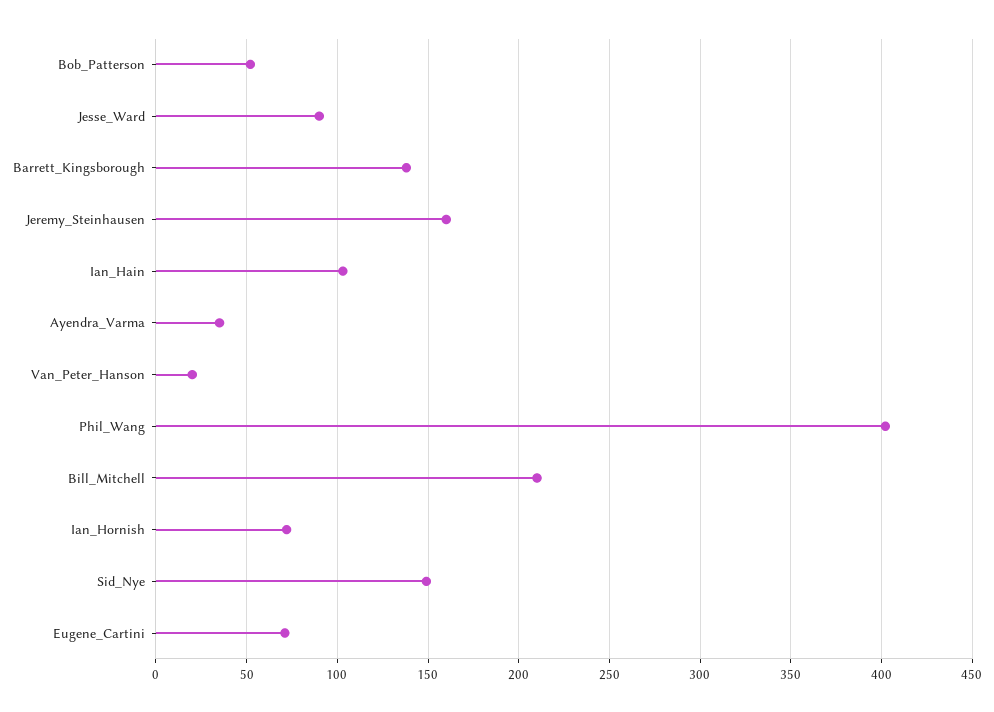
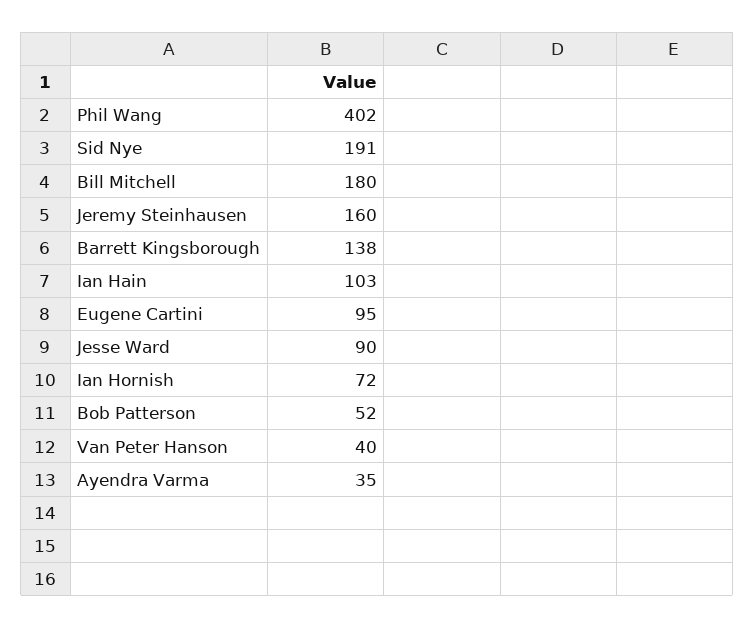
Van_Peter_Hanson: 20 -> 40
Bill_Mitchell: 210 -> 180
Sid_Nye: 150 -> 191
Eugene_Cartini: 70 -> 95

